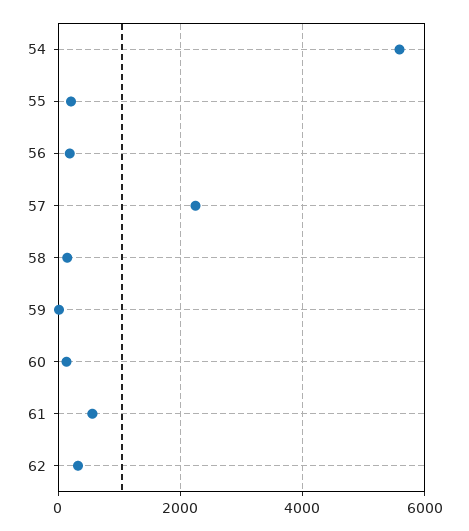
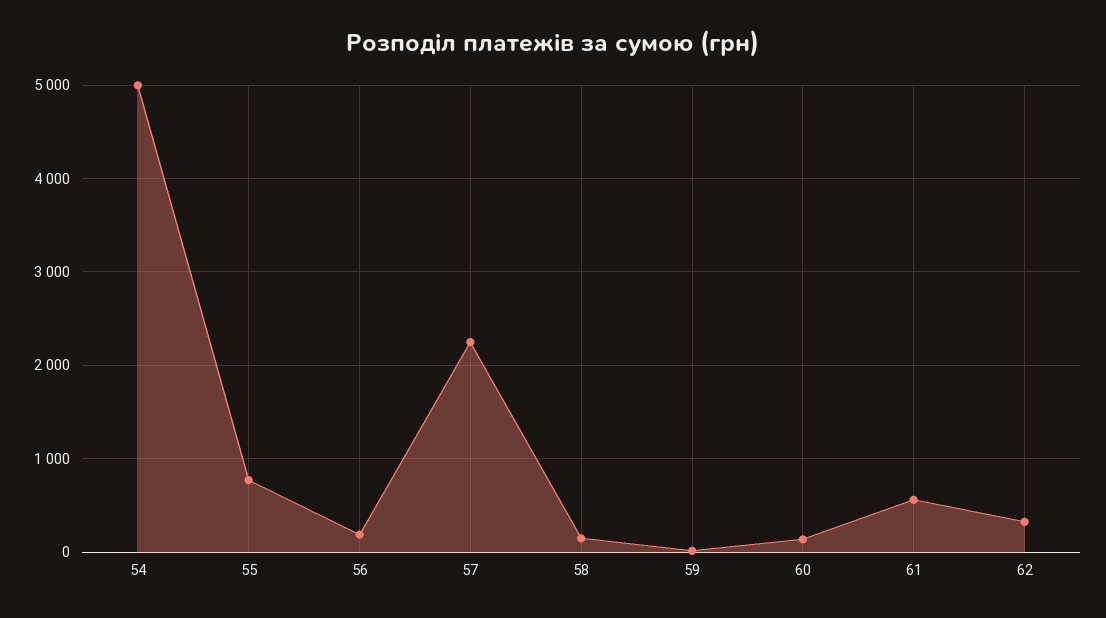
54: 5600 -> 5000
55: 200 -> 800

